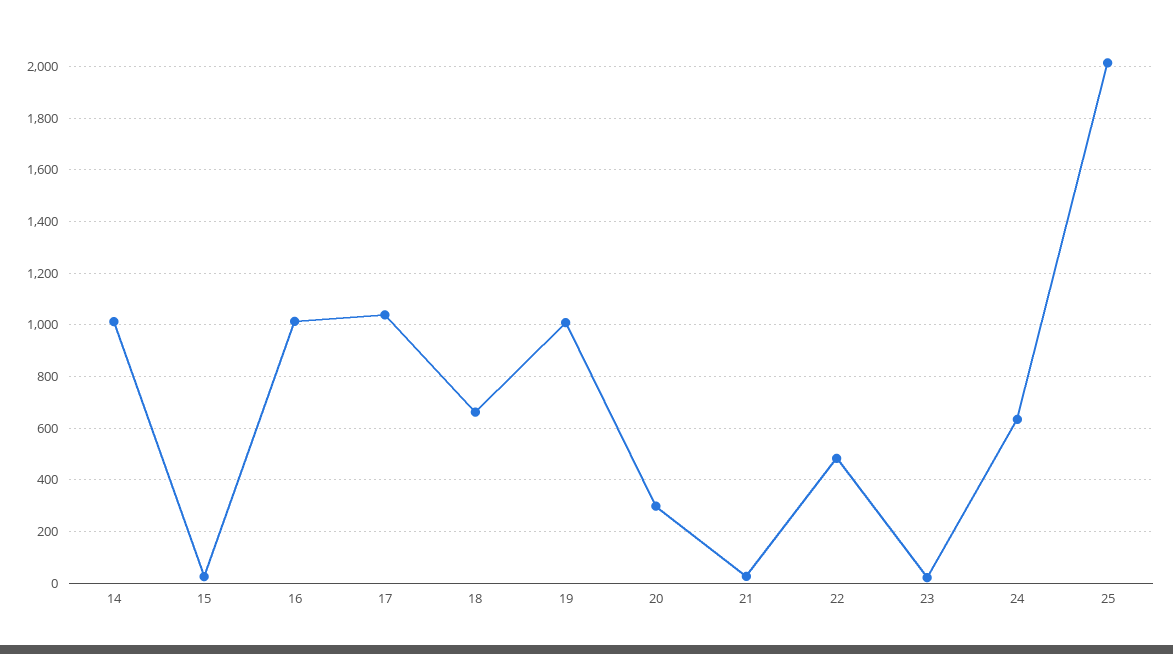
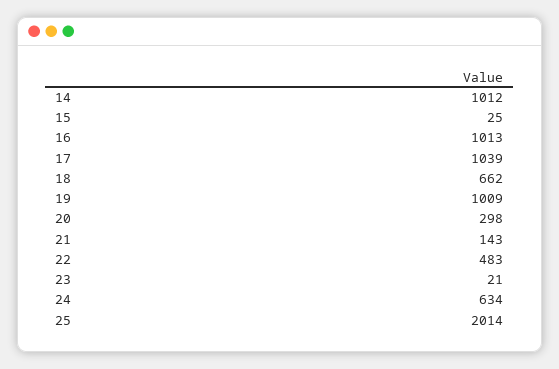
21: 25 -> 143

